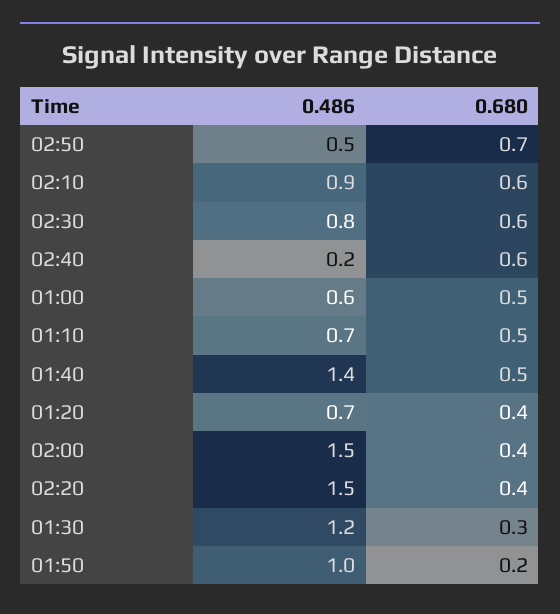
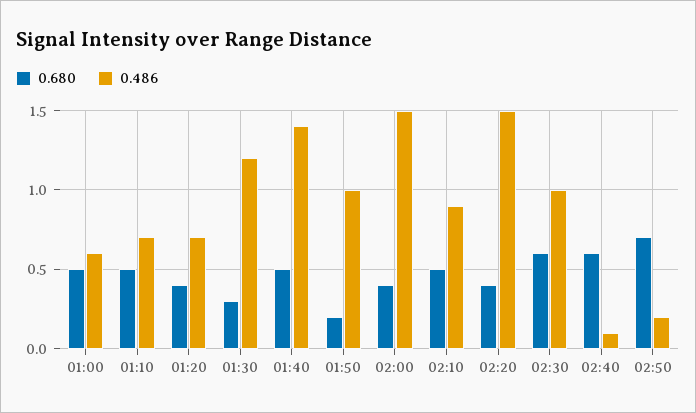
0.486, 02:50: 0.5 -> 0.2
0.680, 02:10: 0.6 -> 0.5
0.486, 02:30: 0.8 -> 1
0.486, 02:40: 0.2 -> 0.1

